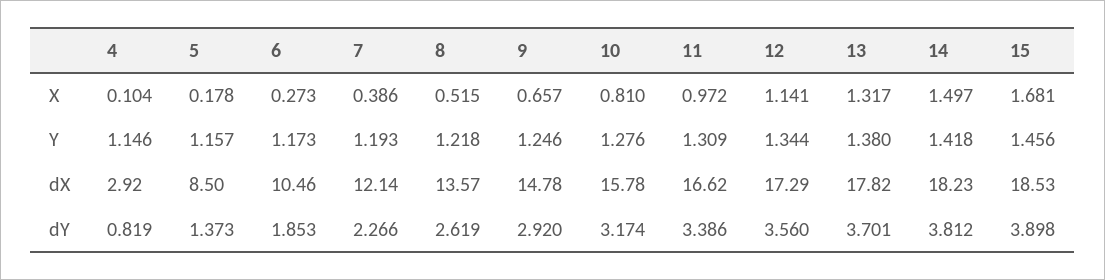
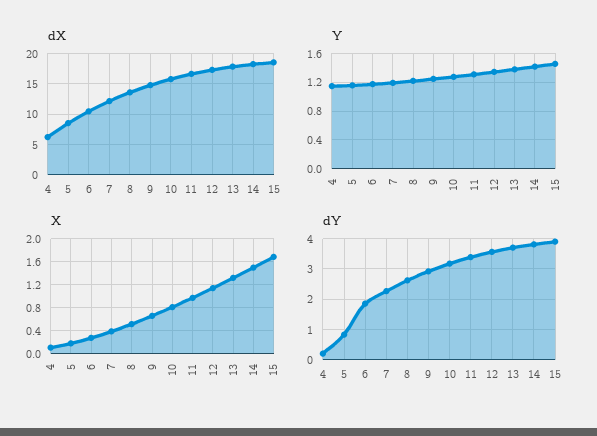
dX, 4: 2.92 -> 6
dY, 4: 0.819 -> 0.2
dY, 5: 1.373 -> 0.8

